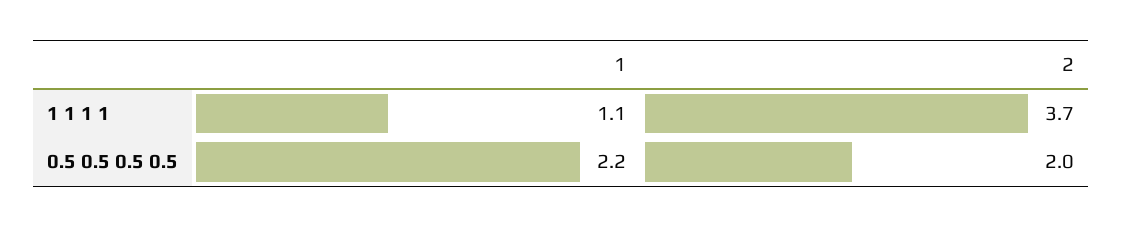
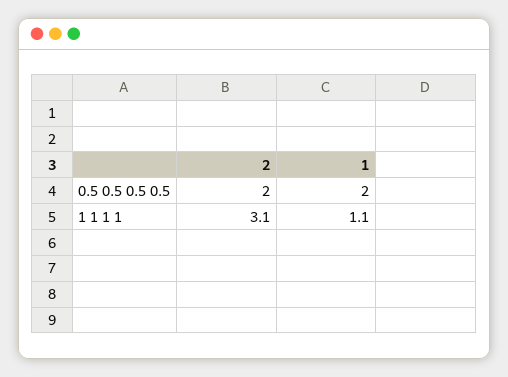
2, 1 1 1 1: 3.7 -> 3.1
1, 0.5 0.5 0.5 0.5: 2.2 -> 2

